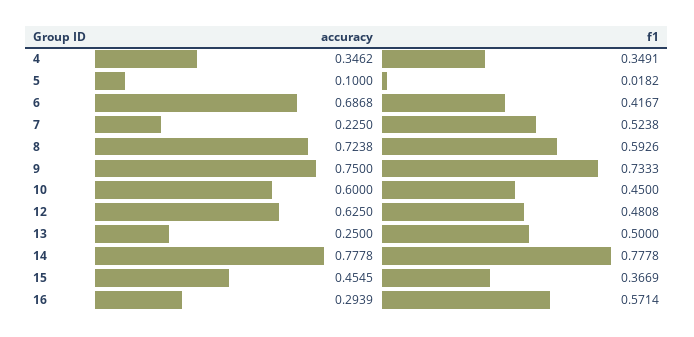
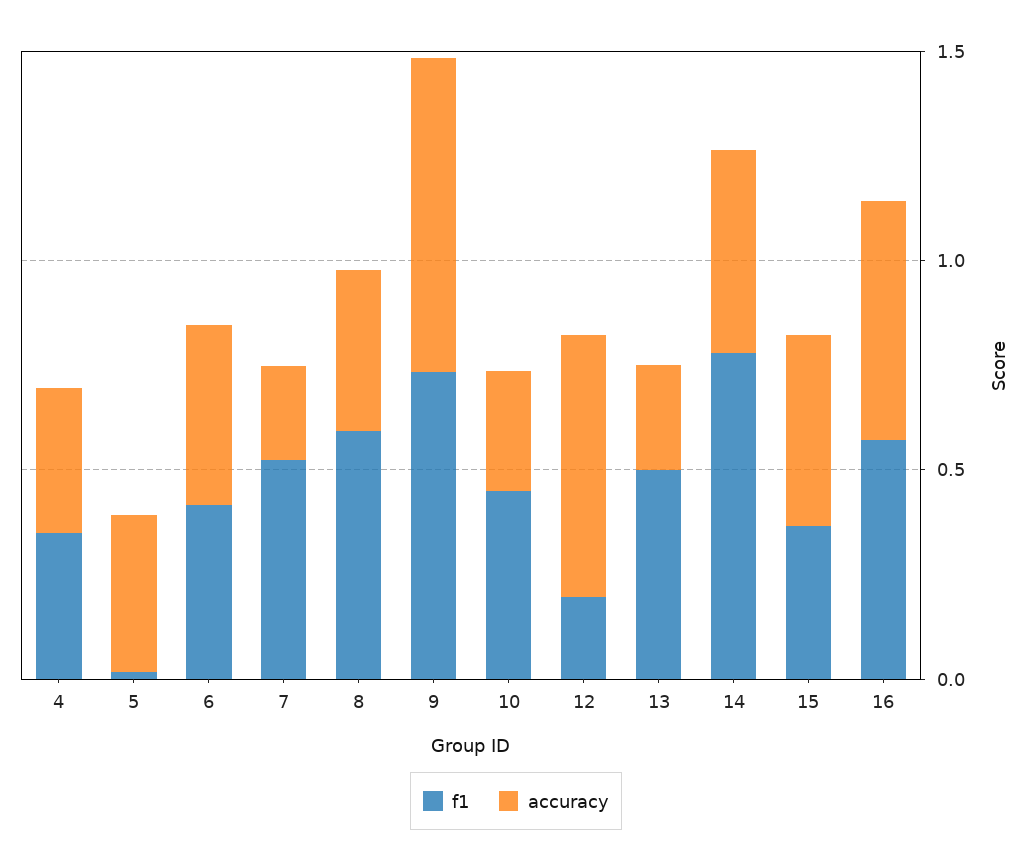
accuracy, 5: 0.1 -> 0.4
accuracy, 6: 0.6868 -> 0.4
accuracy, 8: 0.7238 -> 0.4
accuracy, 10: 0.6 -> 0.3
f1, 12: 0.4808 -> 0.2
accuracy, 14: 0.7778 -> 0.5
accuracy, 16: 0.2939 -> 0.6

